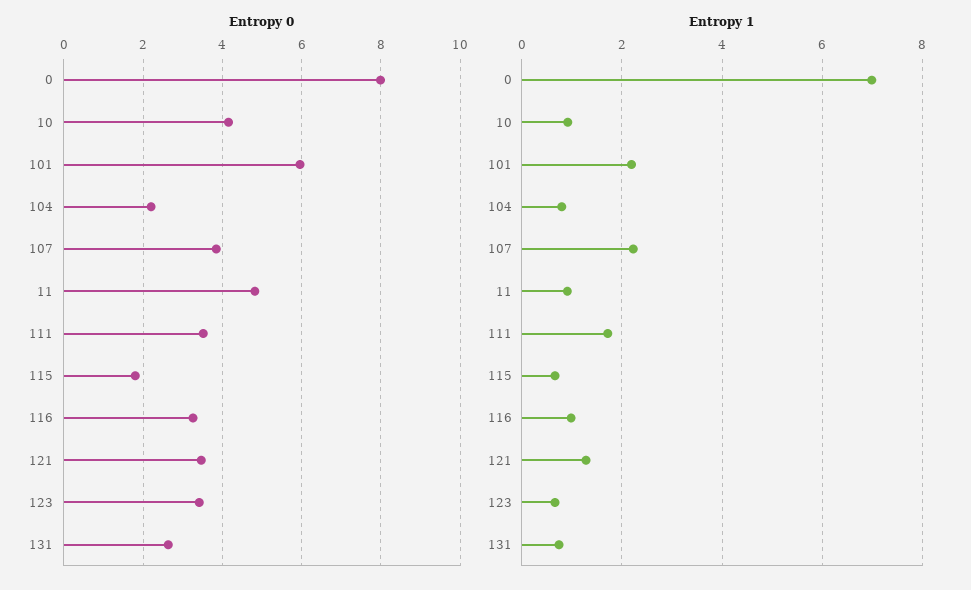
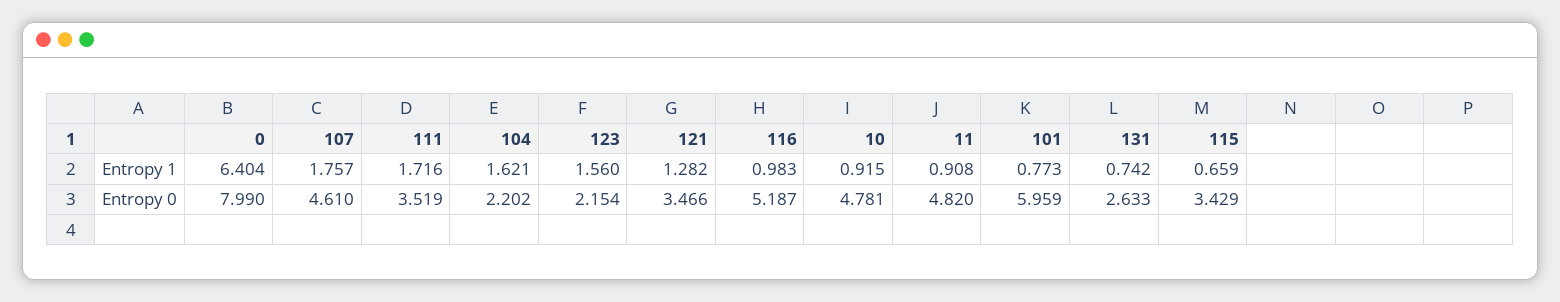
Entropy 0, 10: 4.2 -> 4.781
Entropy 0, 107: 3.8 -> 4.61
Entropy 0, 115: 1.8 -> 3.429
Entropy 0, 116: 3.2 -> 5.187
Entropy 0, 123: 3.4 -> 2.154
Entropy 1, 0: 7 -> 6.404
Entropy 1, 101: 2.2 -> 0.773
Entropy 1, 104: 0.8 -> 1.621
Entropy 1, 107: 2.2 -> 1.757
Entropy 1, 123: 0.6 -> 1.56

